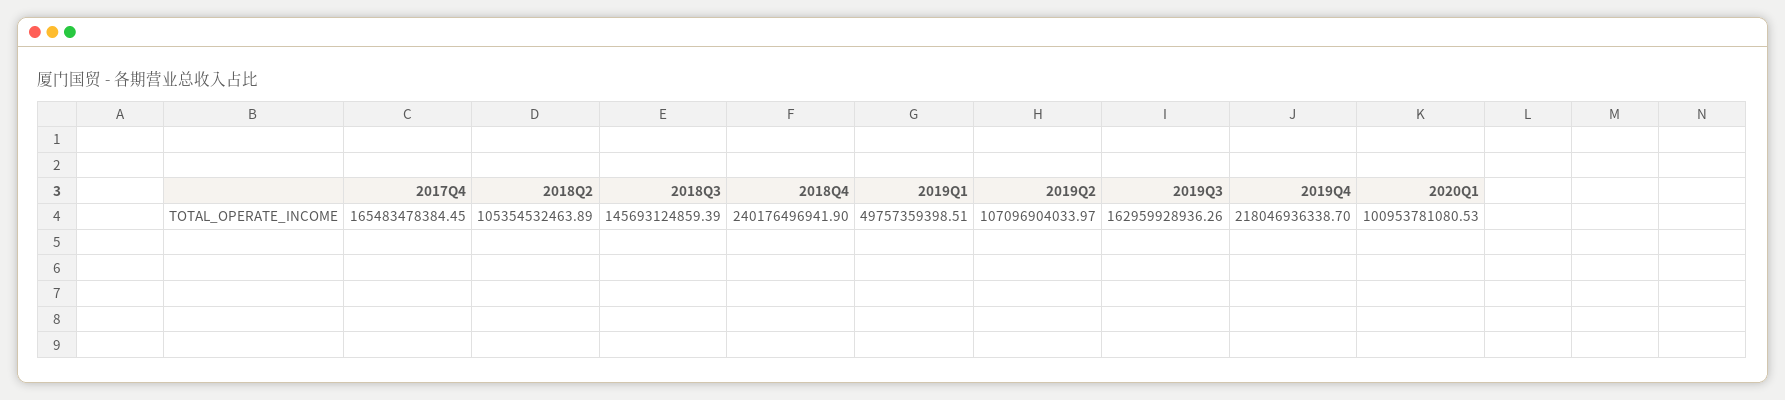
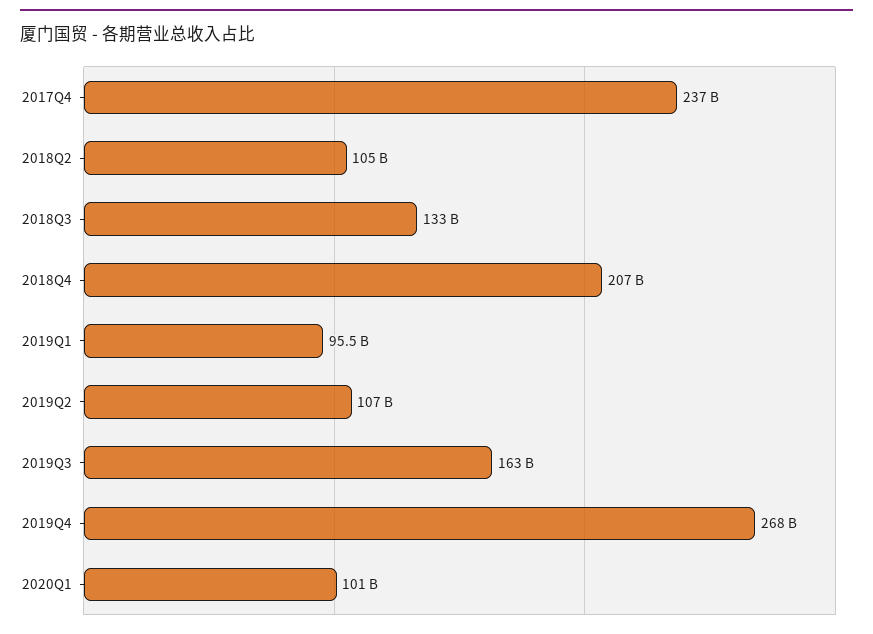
2017Q4: 165483478384.45 -> 237000000000
2018Q3: 145693124859.39 -> 133000000000
2018Q4: 240176496941.9 -> 207000000000
2019Q1: 49757359398.51 -> 95500000000
2019Q4: 218046936338.7 -> 268000000000

